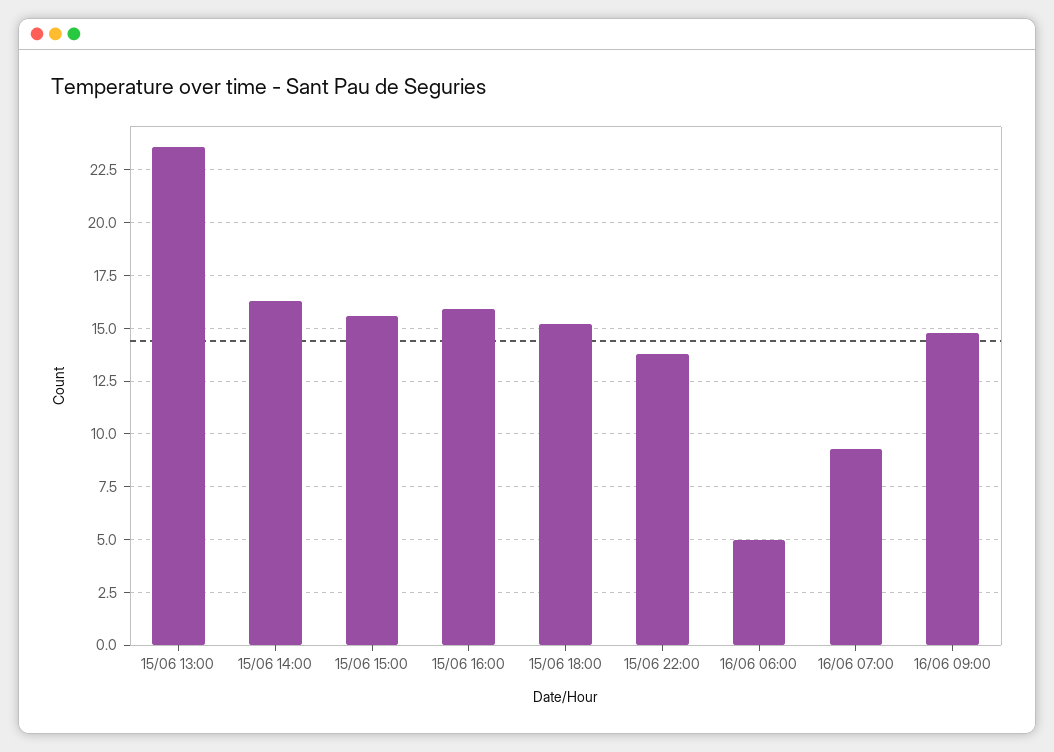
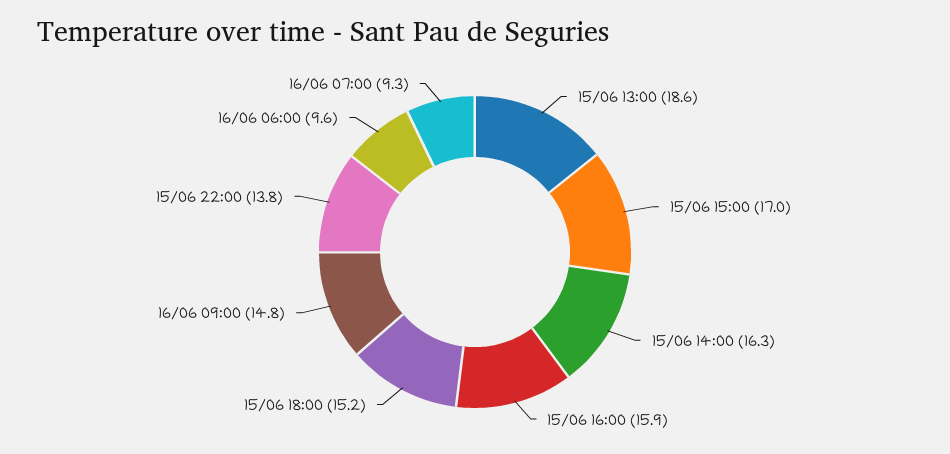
15/06 13:00: 23.5 -> 18.6
15/06 15:00: 15.5 -> 17
16/06 06:00: 5 -> 9.6

